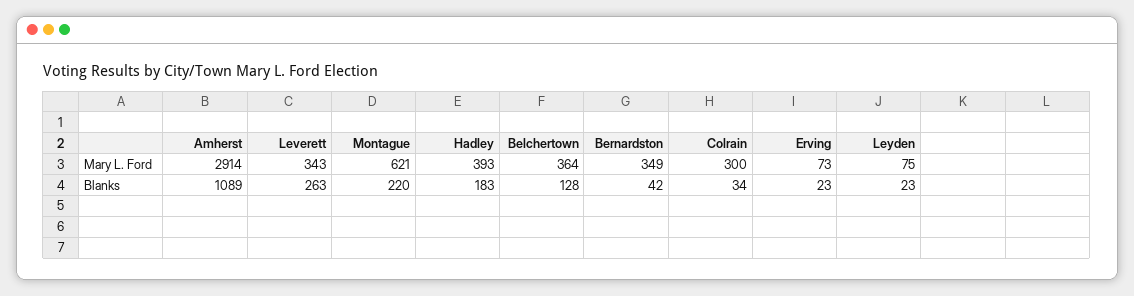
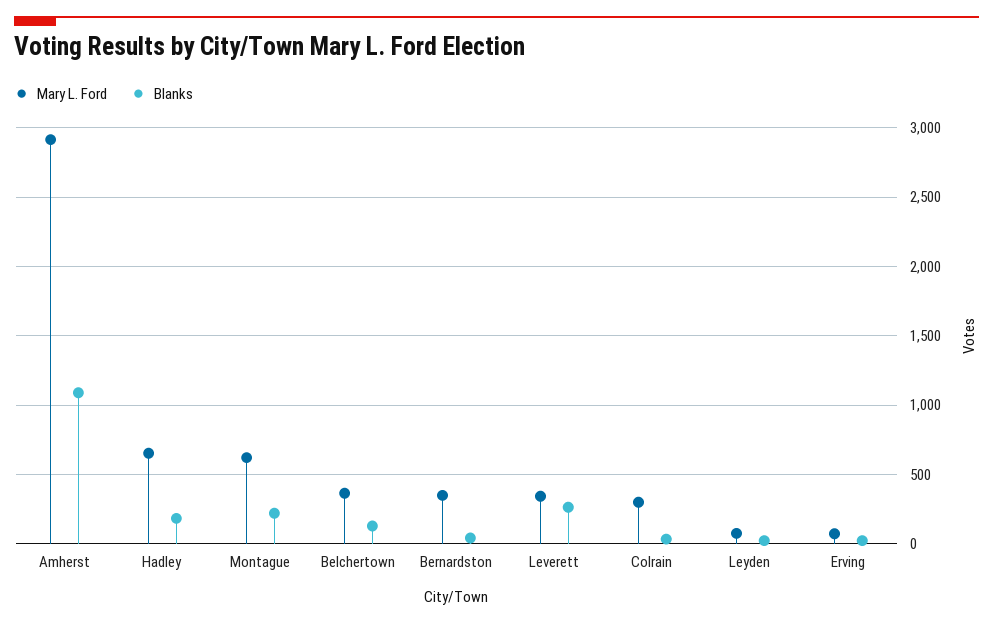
Mary L. Ford, Hadley: 393 -> 650

